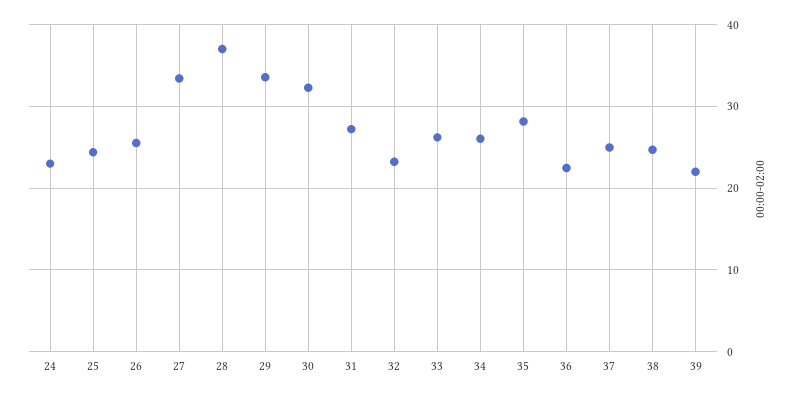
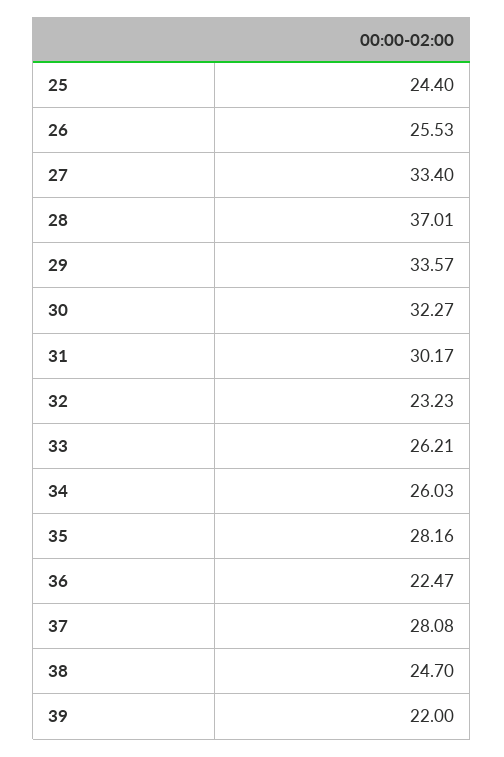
24: 23 -> none
31: 27 -> 30.17
37: 25 -> 28.08

